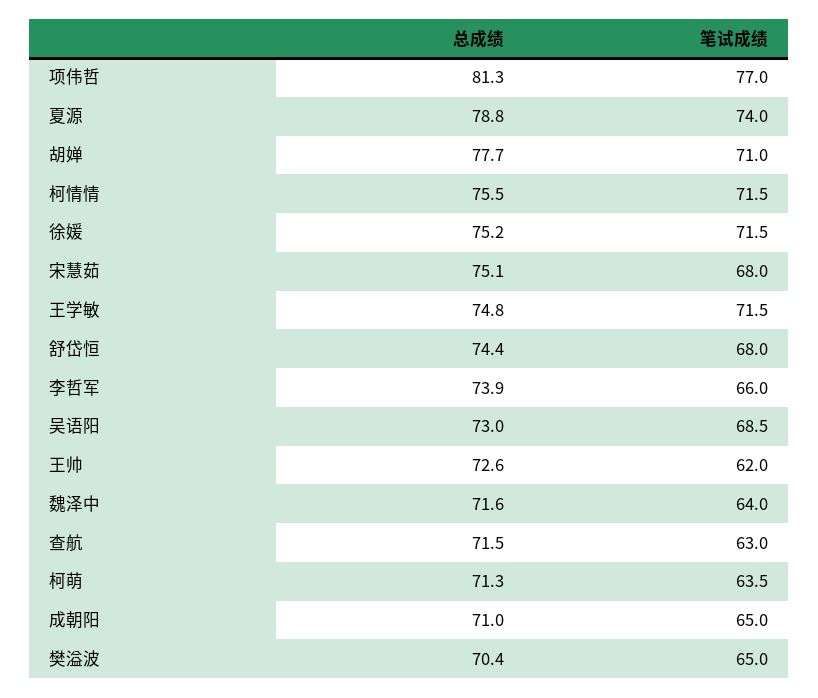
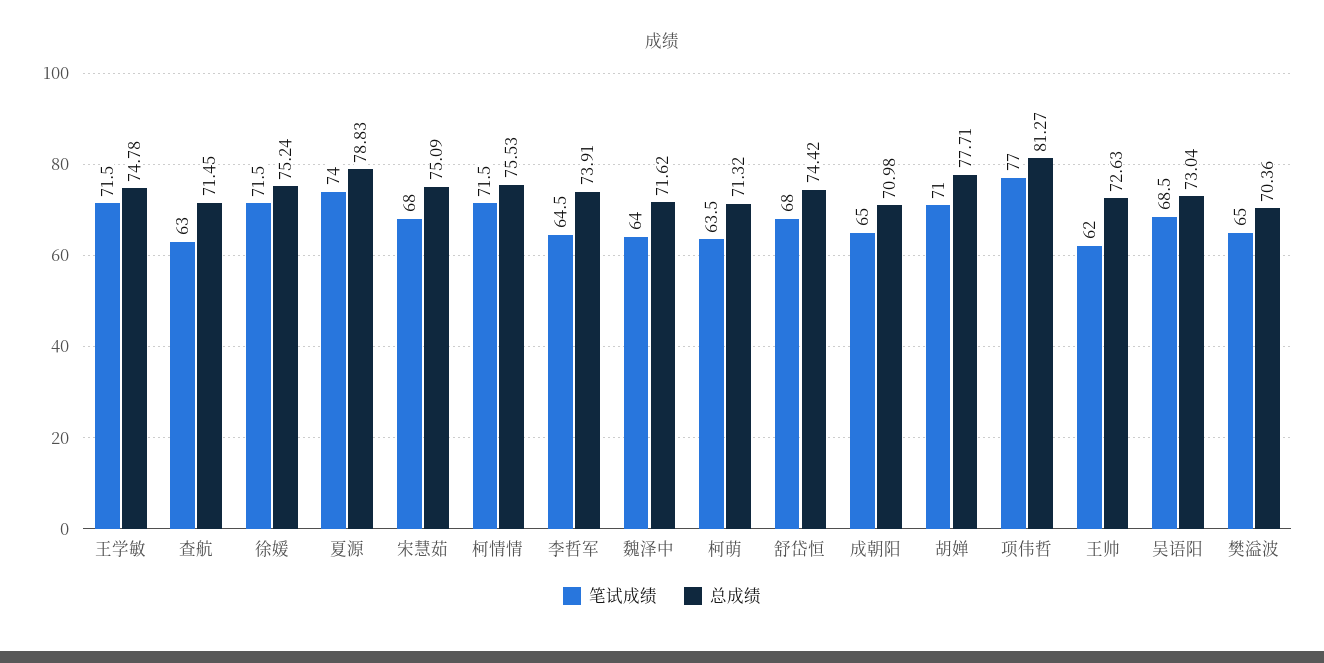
笔试成绩, 李哲军: 66 -> 64.5

